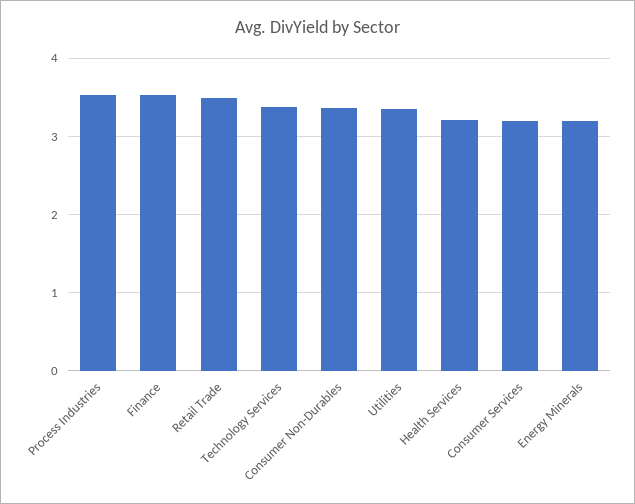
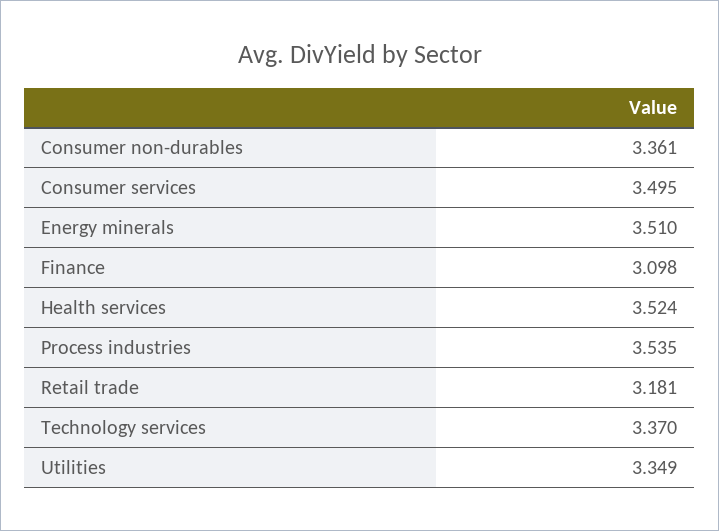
Finance: 3.5 -> 3.098
Retail Trade: 3.5 -> 3.181
Health Services: 3.2 -> 3.524
Consumer Services: 3.2 -> 3.495
Energy Minerals: 3.2 -> 3.51

